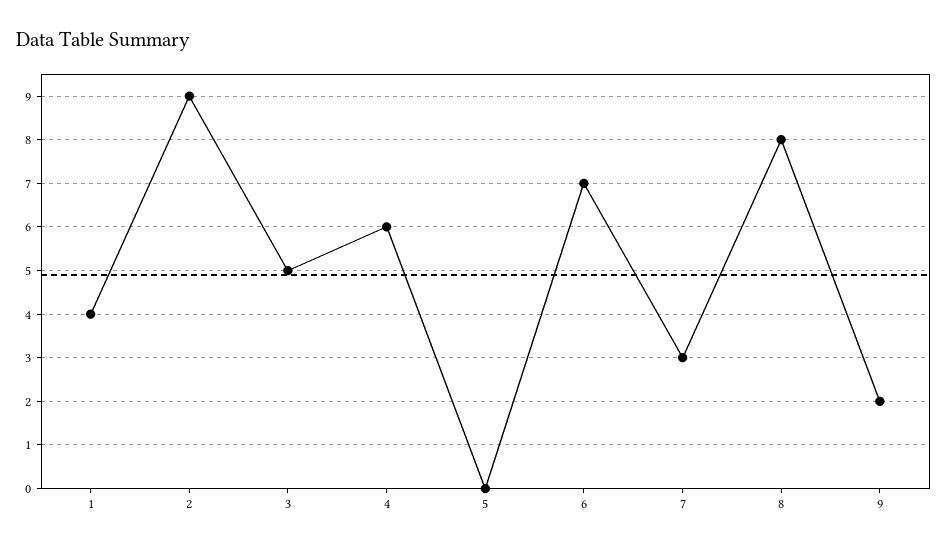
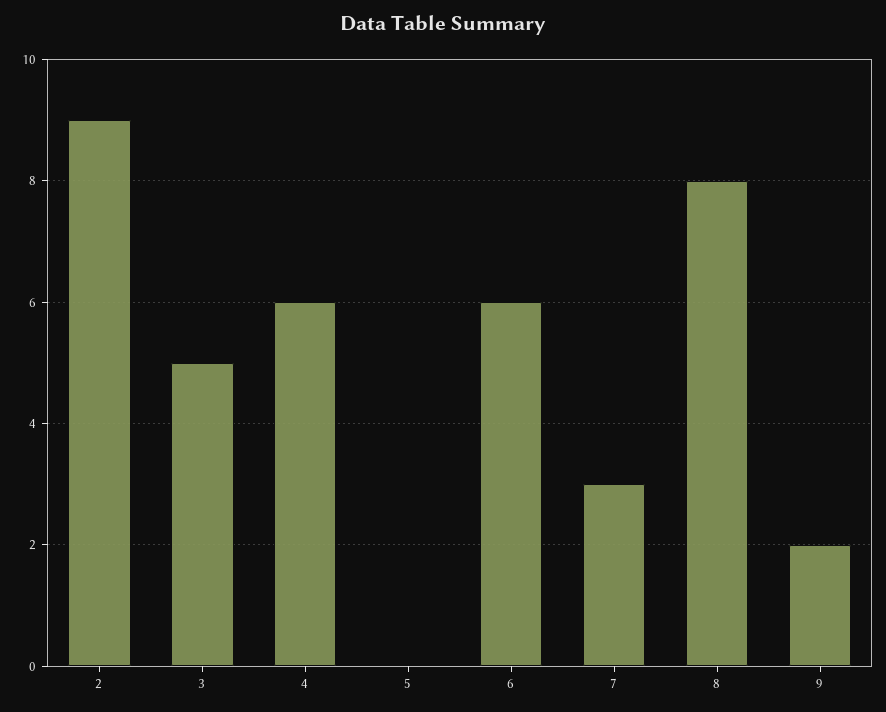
1: 4 -> none
6: 7 -> 6

